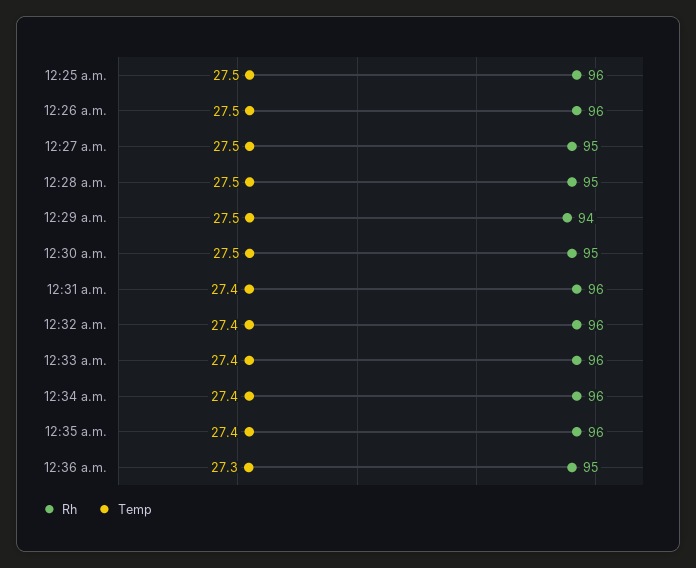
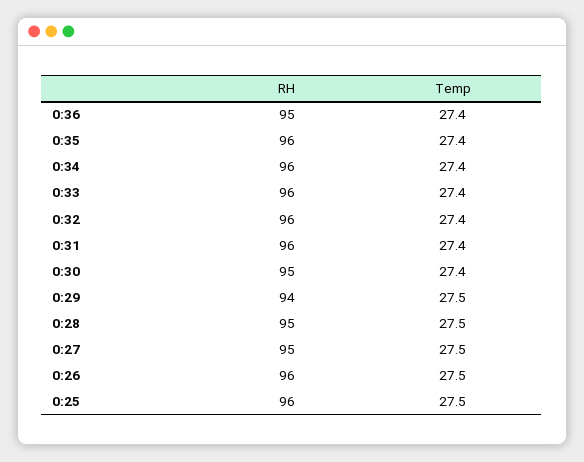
Temp, 12:30 a.m.: 27.5 -> 27.4
Temp, 12:36 a.m.: 27.3 -> 27.4

